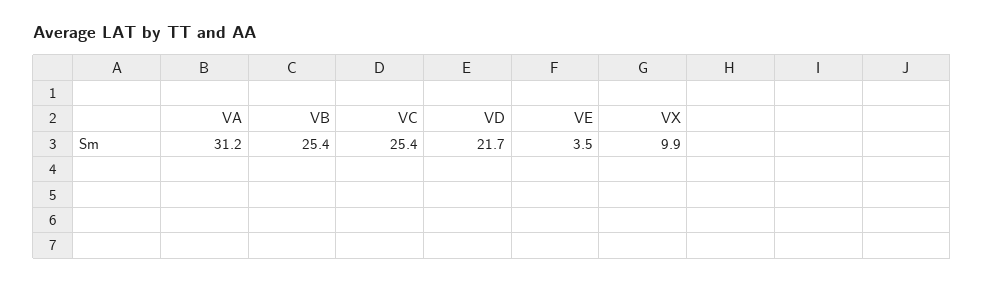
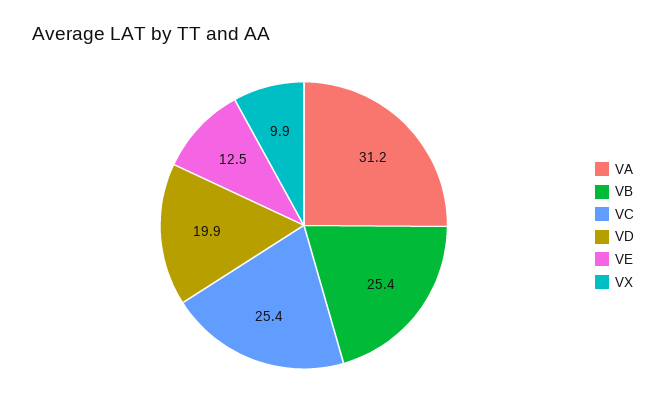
VD: 21.7 -> 19.9
VE: 3.5 -> 12.5

